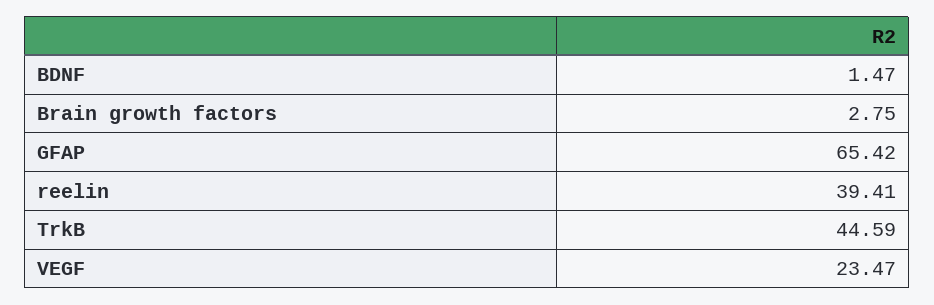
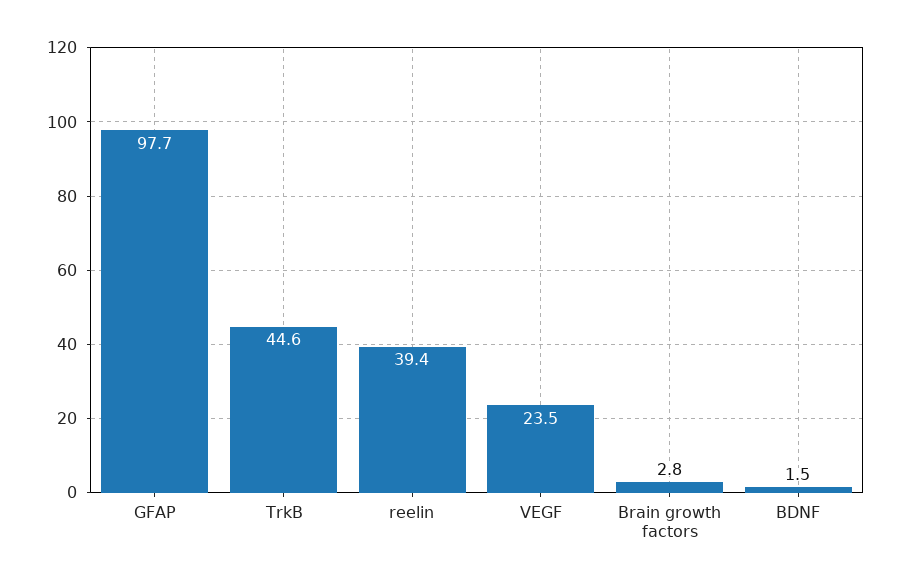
GFAP: 65.42 -> 97.7

